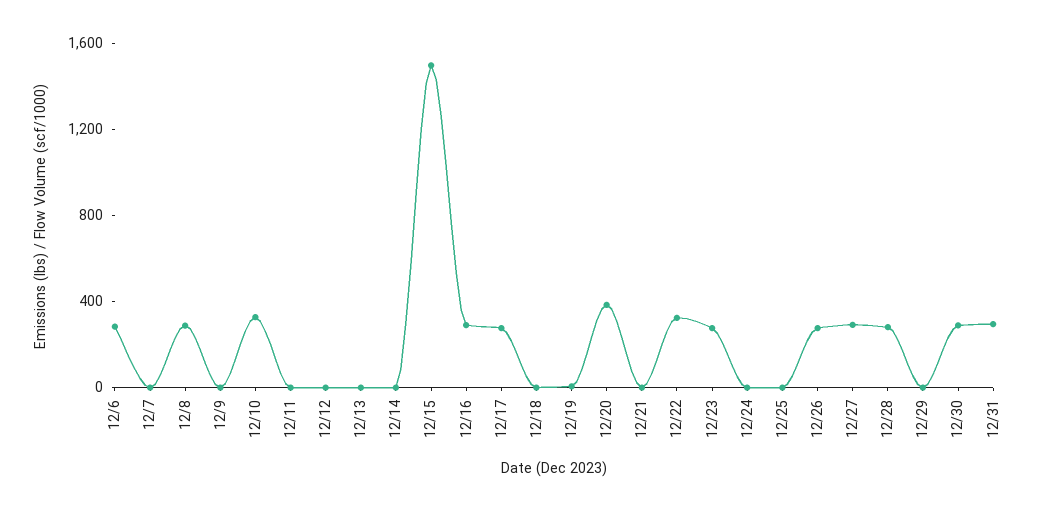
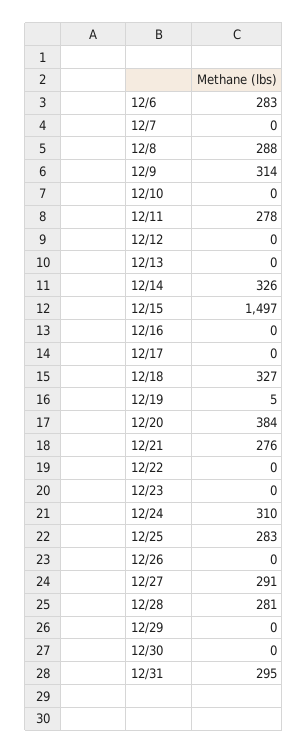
12/9: 0 -> 314
12/10: 300 -> 0
12/11: 0 -> 278
12/14: 0 -> 326
12/16: 300 -> 0
12/17: 300 -> 0
12/18: 0 -> 327
12/21: 0 -> 276
12/22: 300 -> 0
12/23: 300 -> 0
12/24: 0 -> 310
12/25: 0 -> 283
12/26: 300 -> 0
12/30: 300 -> 0

